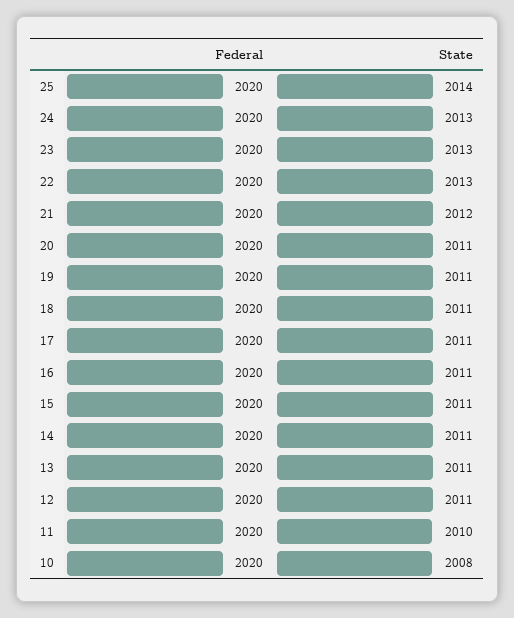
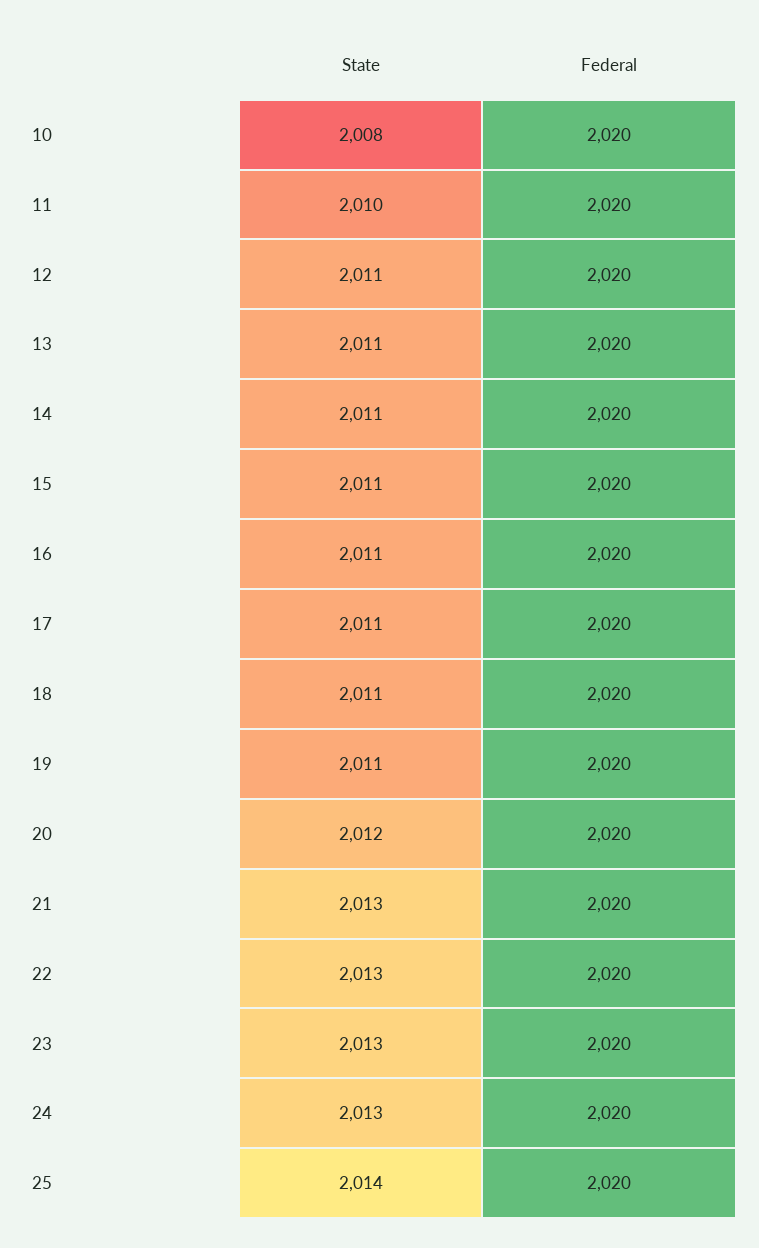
State, 21: 2012 -> 2013
State, 20: 2011 -> 2012

